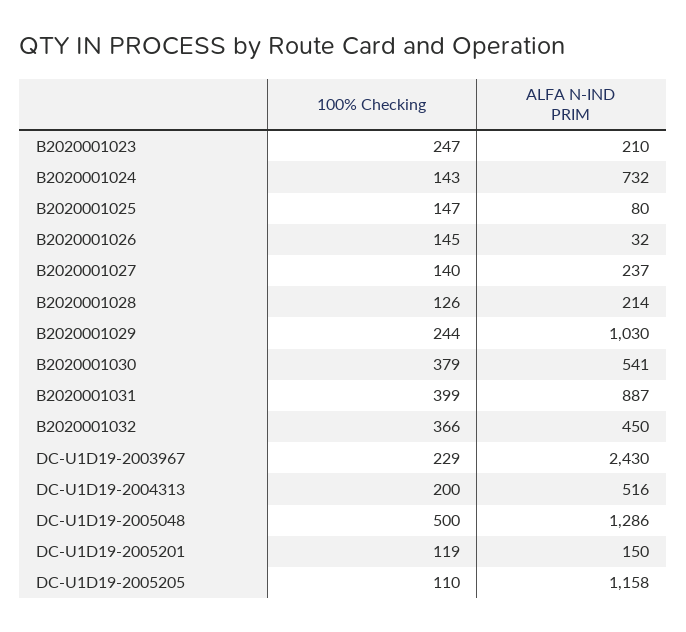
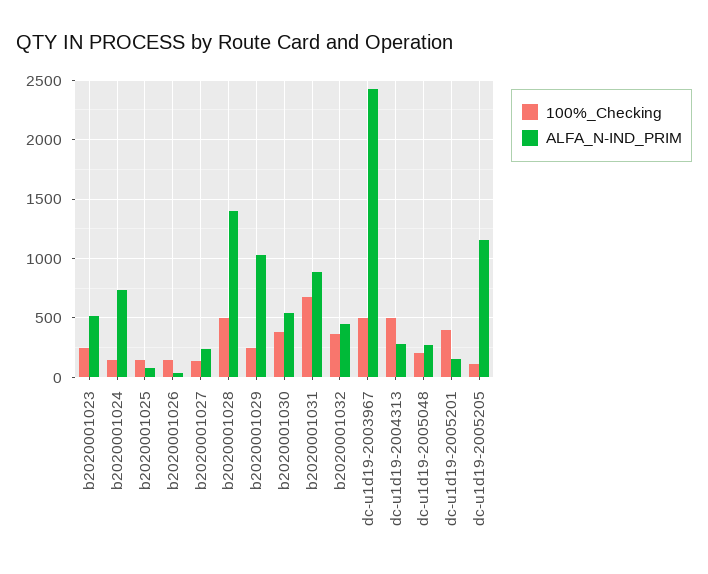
ALFA N-IND PRIM, B2020001023: 210 -> 500
100% Checking, B2020001028: 126 -> 500
ALFA N-IND PRIM, B2020001028: 214 -> 1400
100% Checking, B2020001031: 399 -> 700
100% Checking, DC-U1D19-2003967: 229 -> 500
100% Checking, DC-U1D19-2004313: 200 -> 500
ALFA N-IND PRIM, DC-U1D19-2004313: 516 -> 300
100% Checking, DC-U1D19-2005048: 500 -> 200
ALFA N-IND PRIM, DC-U1D19-2005048: 1286 -> 300
100% Checking, DC-U1D19-2005201: 119 -> 400

